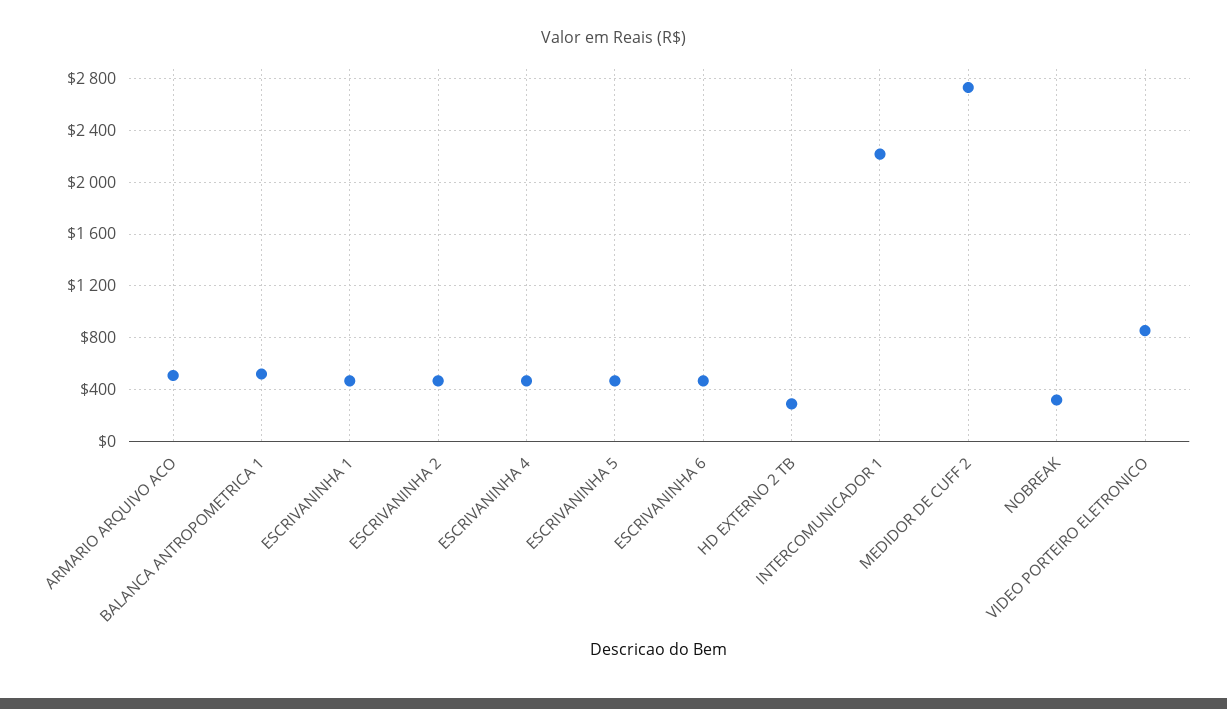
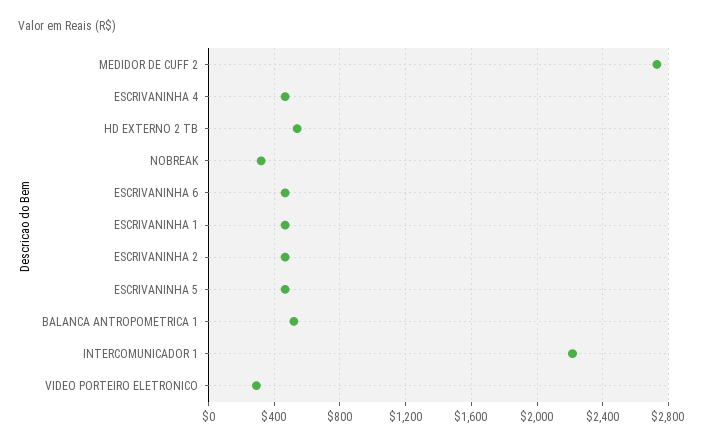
ARMARIO ARQUIVO ACO: 500 -> none
HD EXTERNO 2 TB: 300 -> 550
VIDEO PORTEIRO ELETRONICO: 850 -> 300

